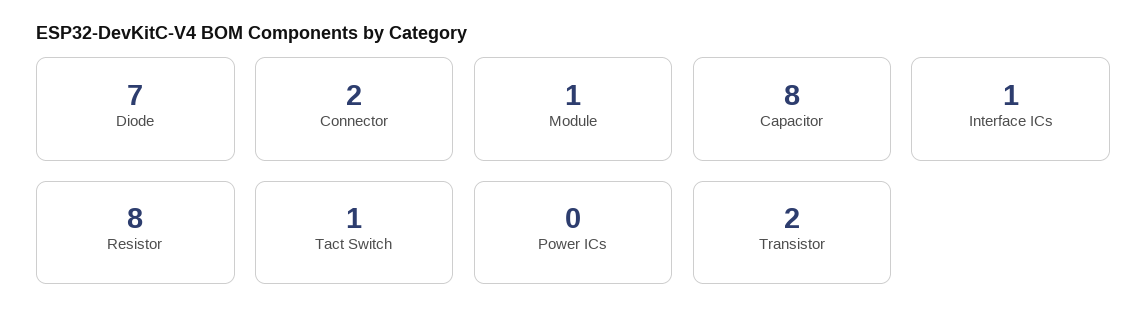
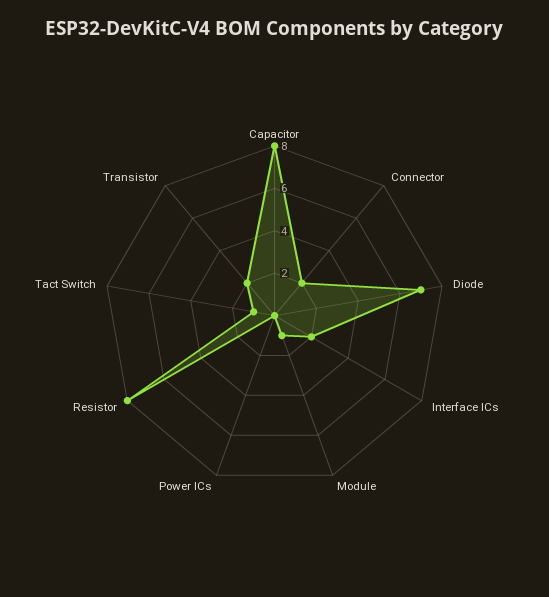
Interface ICs: 1 -> 2

